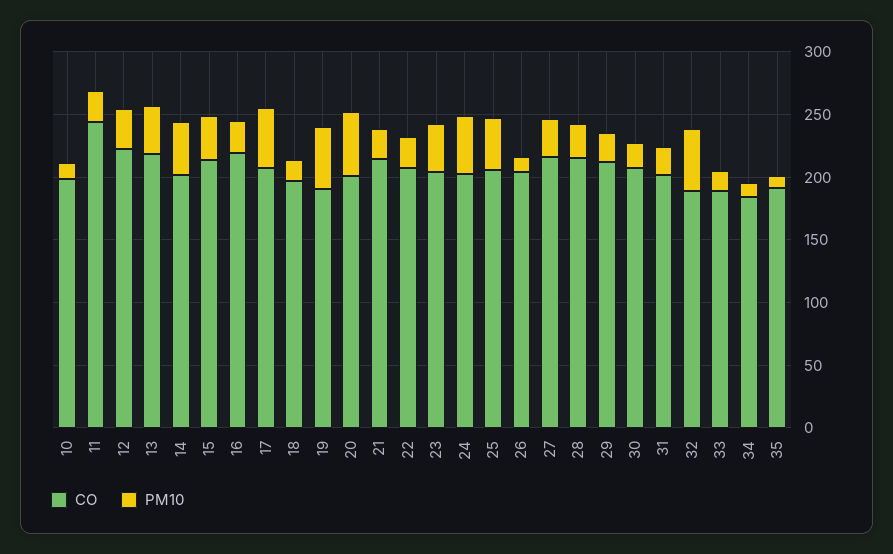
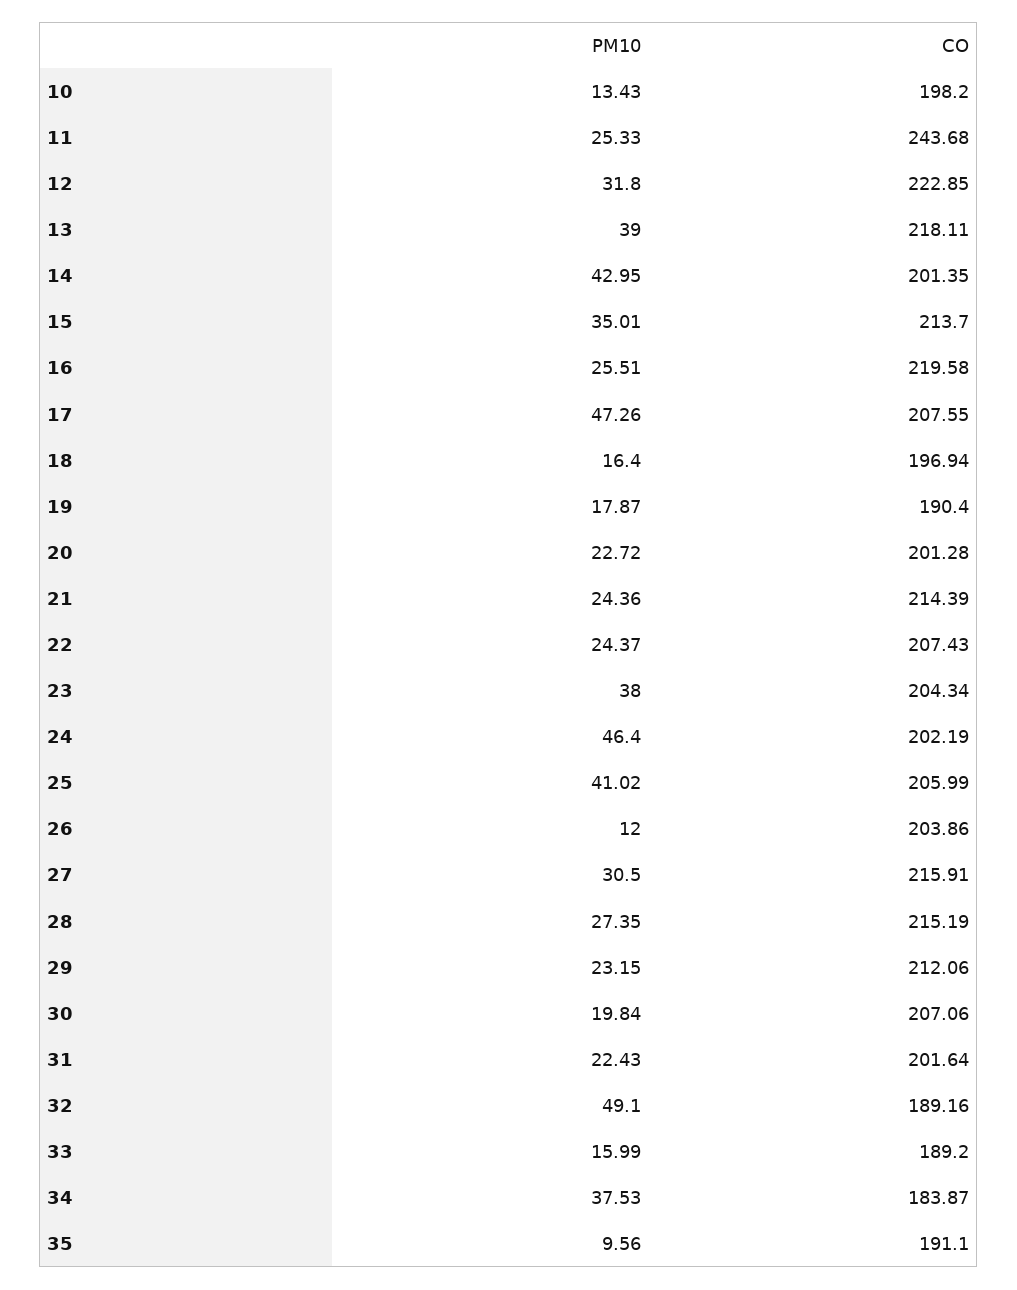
PM10, 19: 50 -> 17.87
PM10, 20: 50 -> 22.72
PM10, 34: 10 -> 37.53

